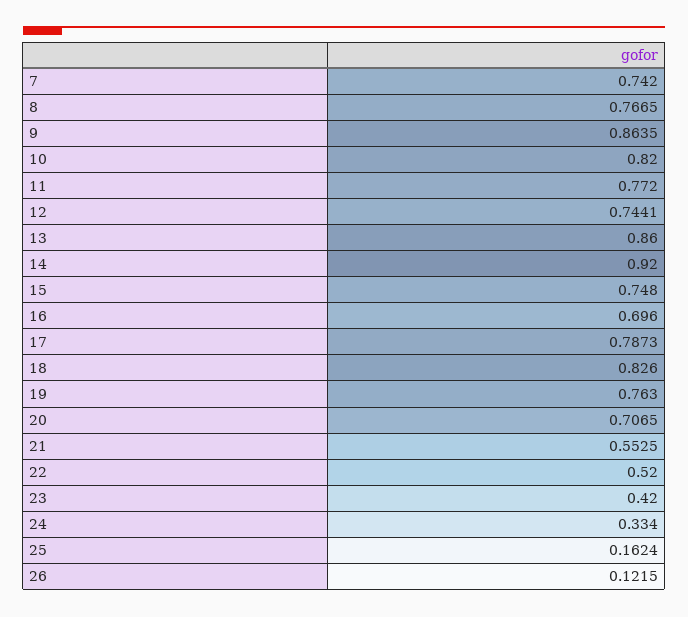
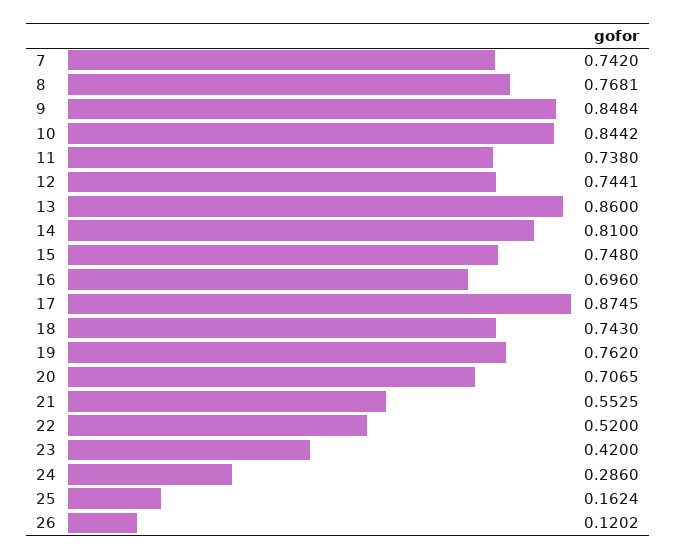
8: 0.7665 -> 0.7681
9: 0.8635 -> 0.8484
10: 0.82 -> 0.8442
11: 0.772 -> 0.738
14: 0.92 -> 0.81
17: 0.7873 -> 0.8745
18: 0.826 -> 0.743
19: 0.763 -> 0.762
24: 0.334 -> 0.286
26: 0.1215 -> 0.1202

